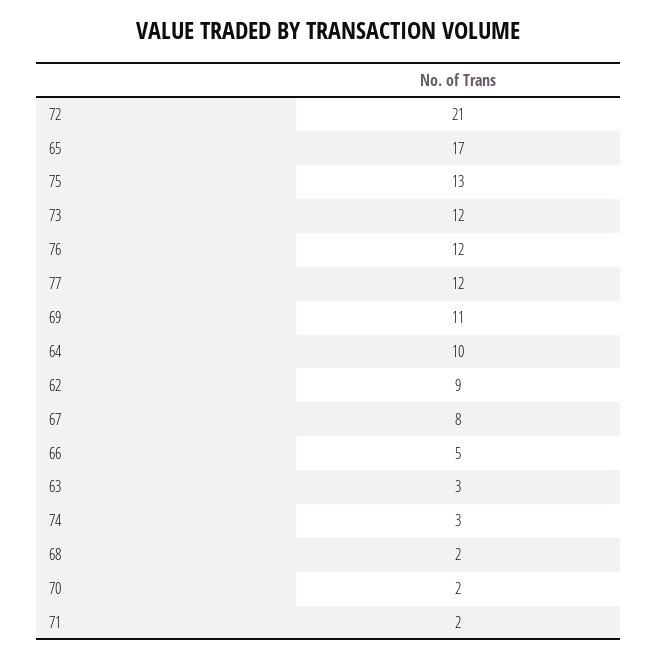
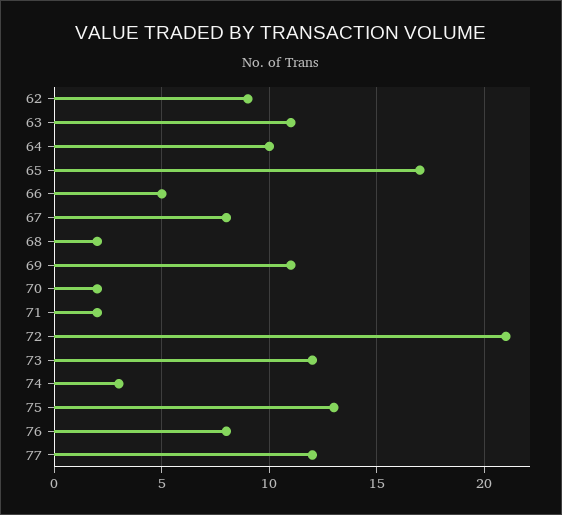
76: 12 -> 8
63: 3 -> 11

